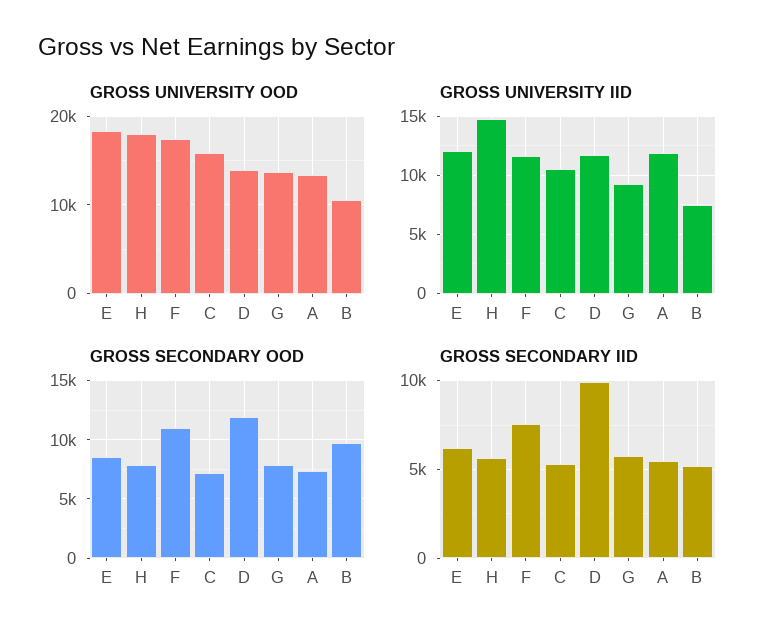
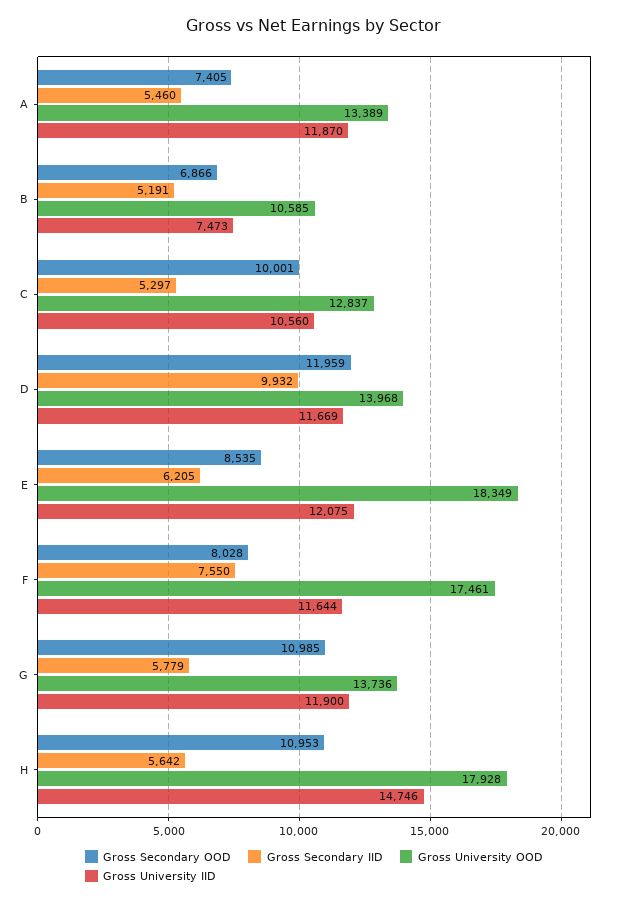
GROSS UNIVERSITY OOD, C: 16000 -> 12837
GROSS UNIVERSITY IID, G: 9000 -> 11900
GROSS SECONDARY OOD, H: 8000 -> 10953
GROSS SECONDARY OOD, F: 11000 -> 8028
GROSS SECONDARY OOD, C: 7000 -> 10001
GROSS SECONDARY OOD, G: 8000 -> 10985
GROSS SECONDARY OOD, B: 10000 -> 6866

